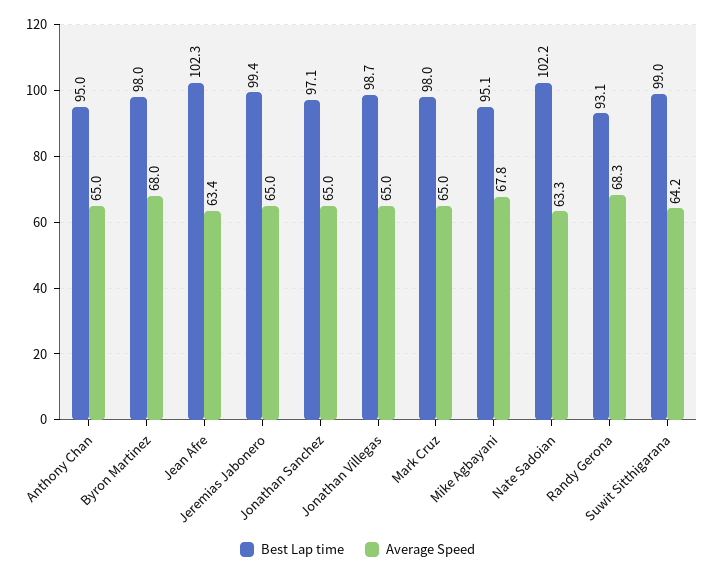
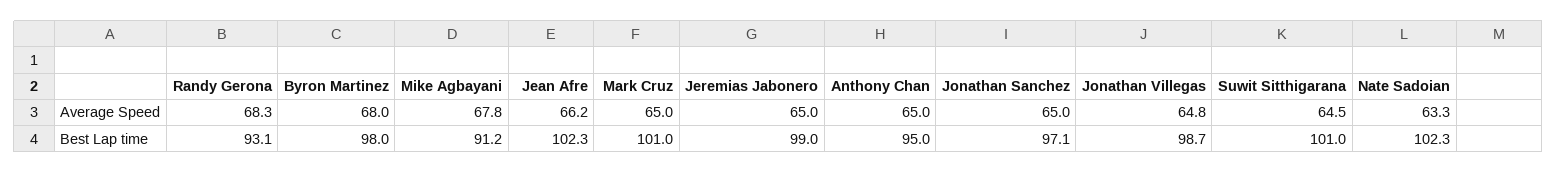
Average Speed, Jean Afre: 63.4 -> 66.2
Best Lap time, Jeremias Jabonero: 99.4 -> 99
Average Speed, Jonathan Villegas: 65 -> 64.8
Best Lap time, Mark Cruz: 98 -> 101
Best Lap time, Mike Agbayani: 95.1 -> 91.2
Best Lap time, Nate Sadoian: 102.2 -> 102.3
Best Lap time, Suwit Sitthigarana: 99 -> 101
Average Speed, Suwit Sitthigarana: 64.2 -> 64.5

